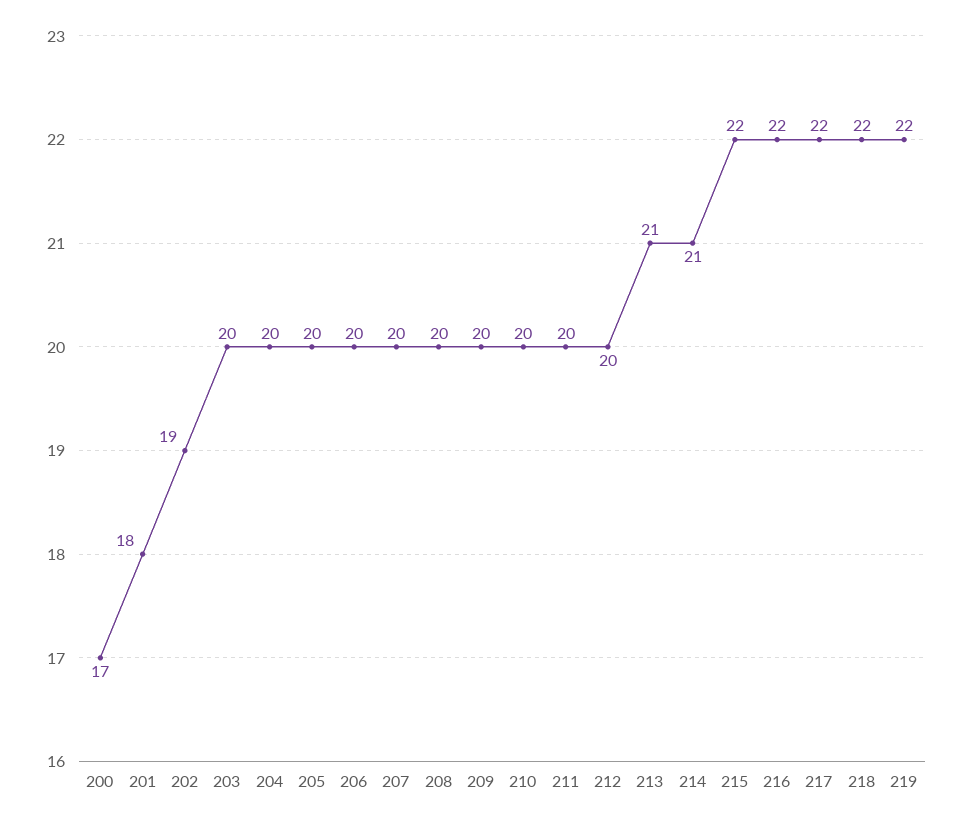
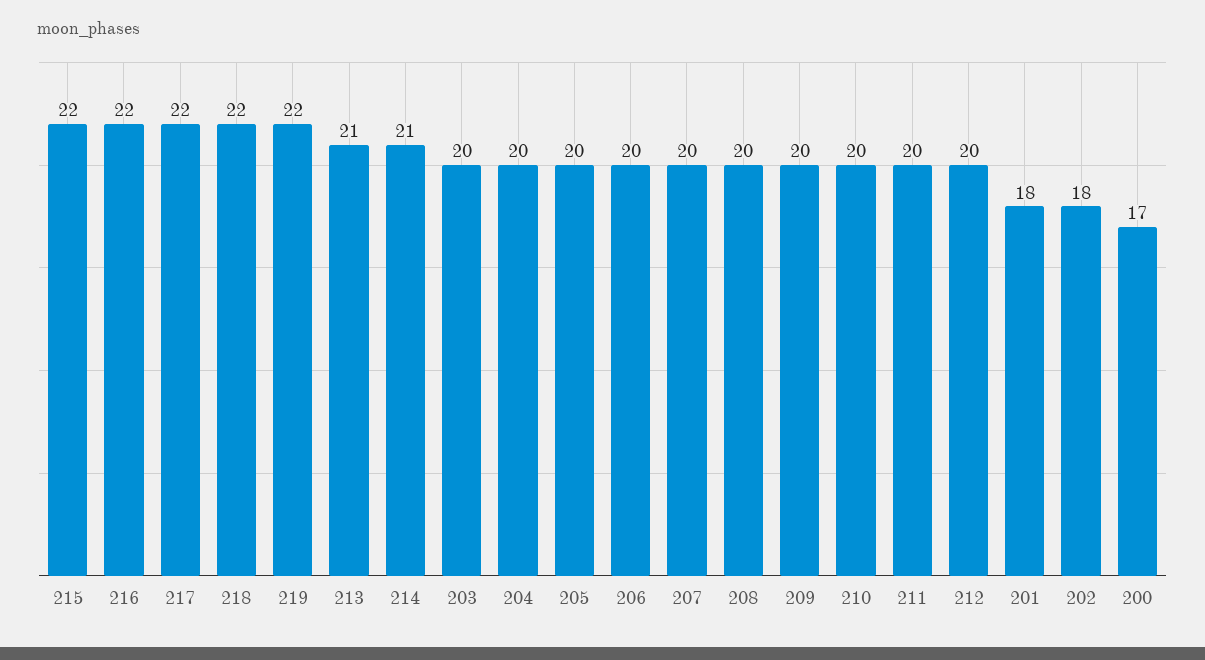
202: 19 -> 18

